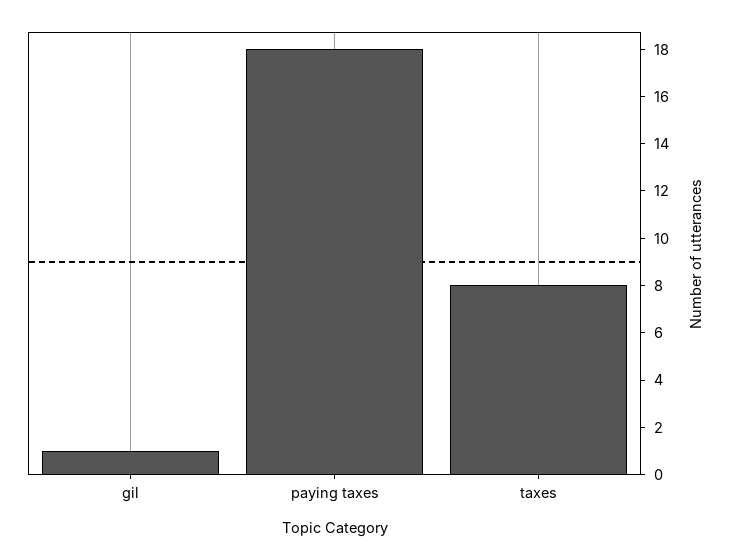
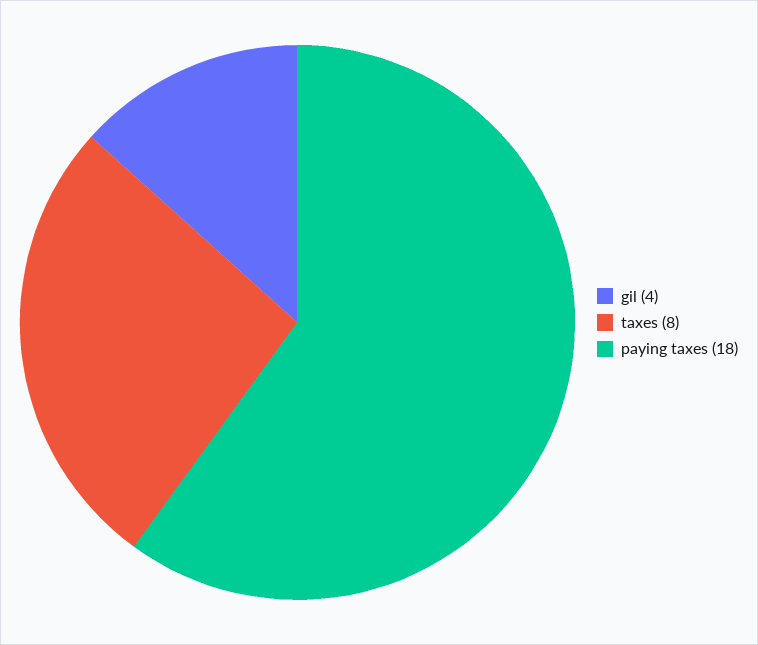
gil: 1 -> 4

